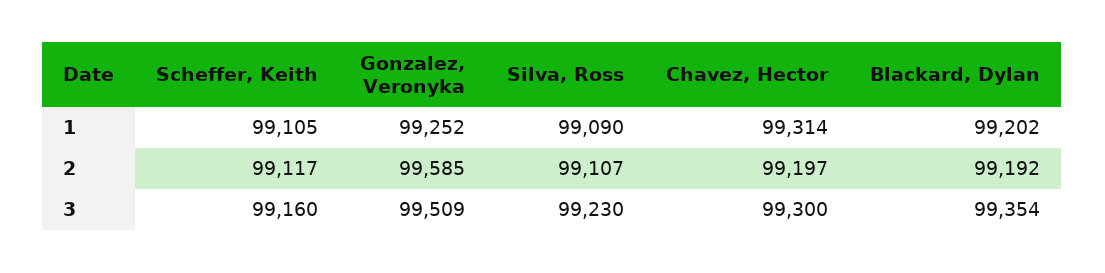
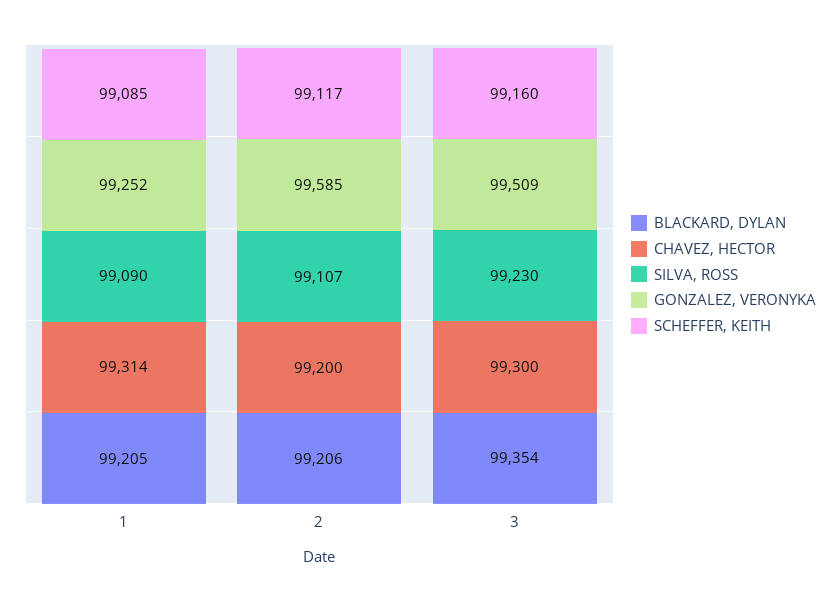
Scheffer, Keith, 1: 99105 -> 99085
Blackard, Dylan, 1: 99202 -> 99205
Chavez, Hector, 2: 99197 -> 99200
Blackard, Dylan, 2: 99192 -> 99206

